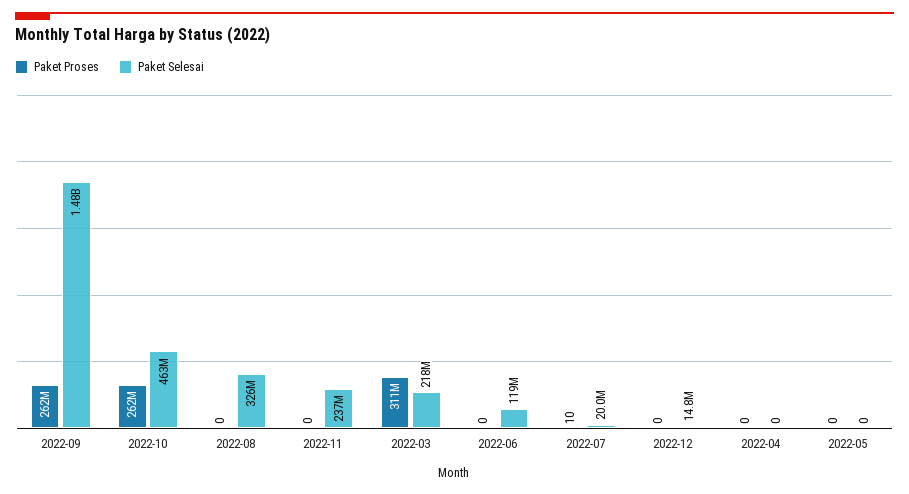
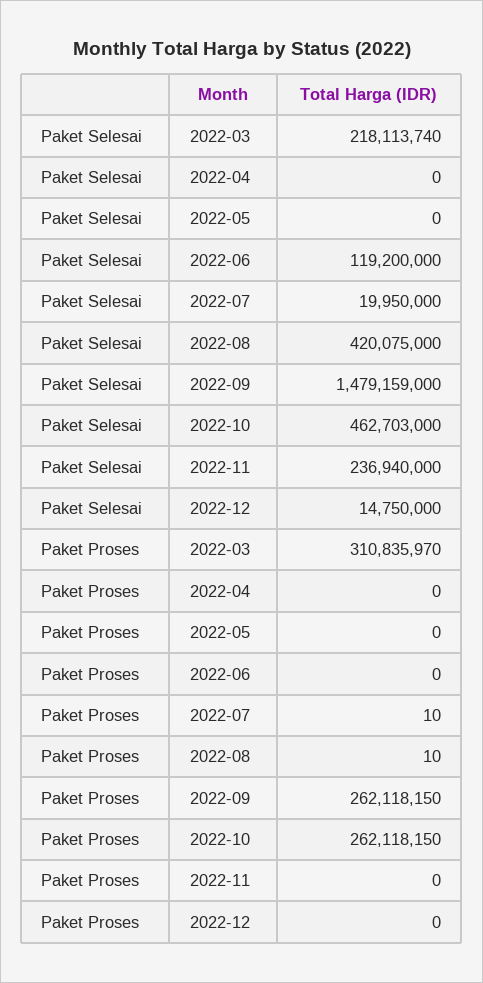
Paket Proses, 2022-08: 0 -> 10
Paket Selesai, 2022-08: 326000000 -> 420075000

